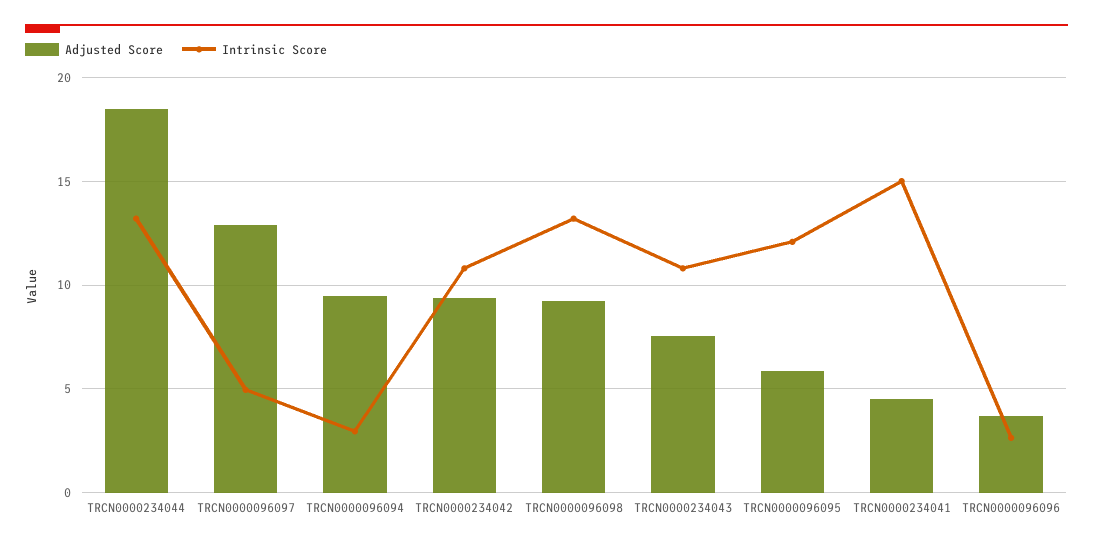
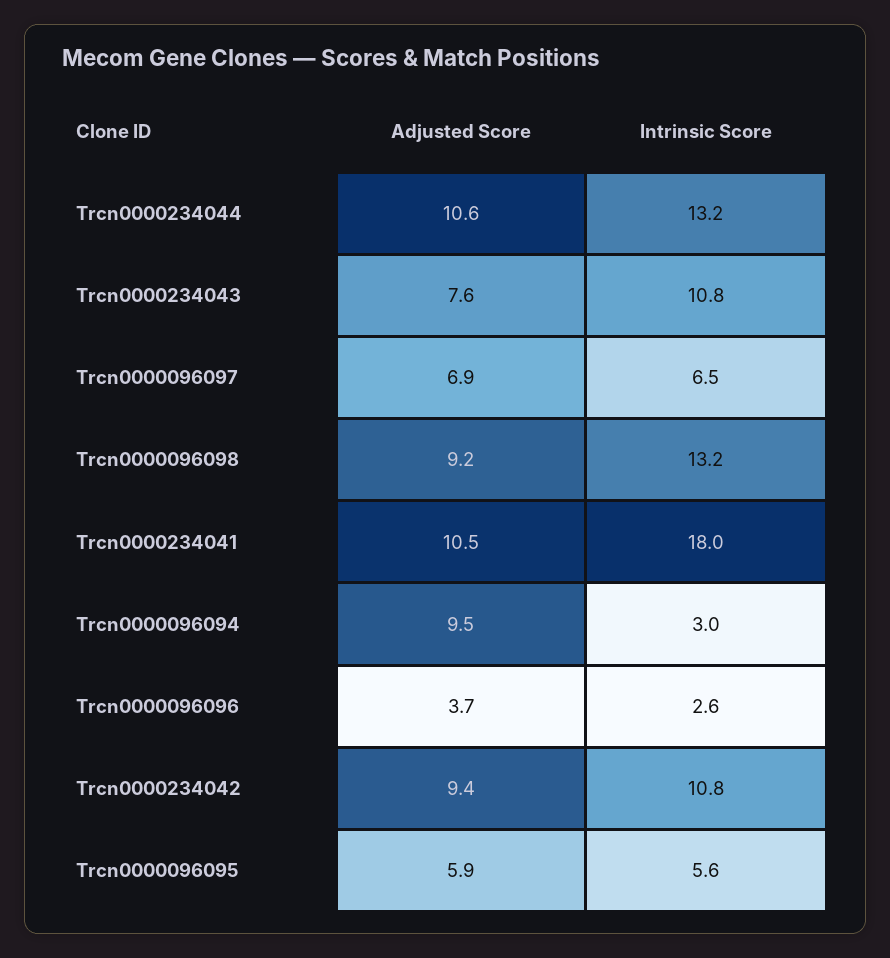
Adjusted Score, TRCN0000234044: 18.5 -> 10.6
Adjusted Score, TRCN0000096097: 13 -> 6.9
Intrinsic Score, TRCN0000096097: 5 -> 6.5
Intrinsic Score, TRCN0000096095: 12 -> 5.6
Adjusted Score, TRCN0000234041: 4.5 -> 10.5
Intrinsic Score, TRCN0000234041: 15 -> 18

